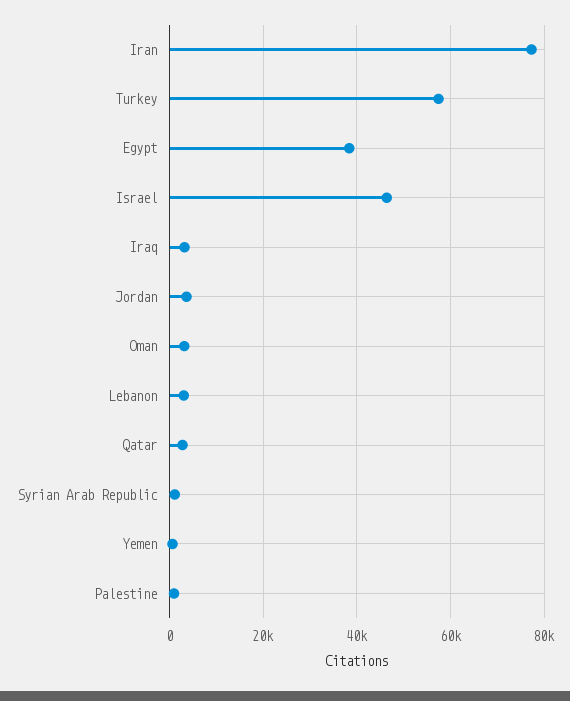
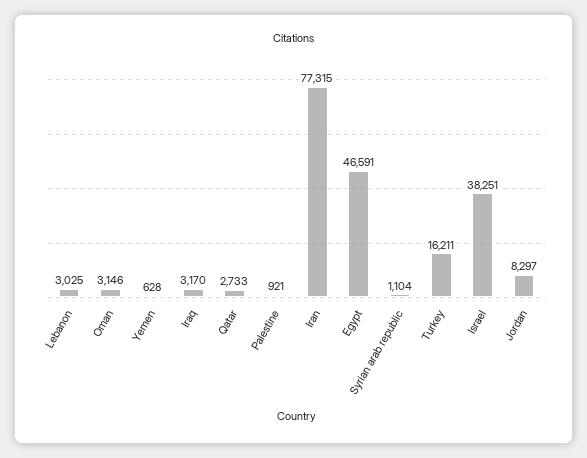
Turkey: 58000 -> 16211
Egypt: 38000 -> 46591
Israel: 46000 -> 38251
Jordan: 4000 -> 8297

